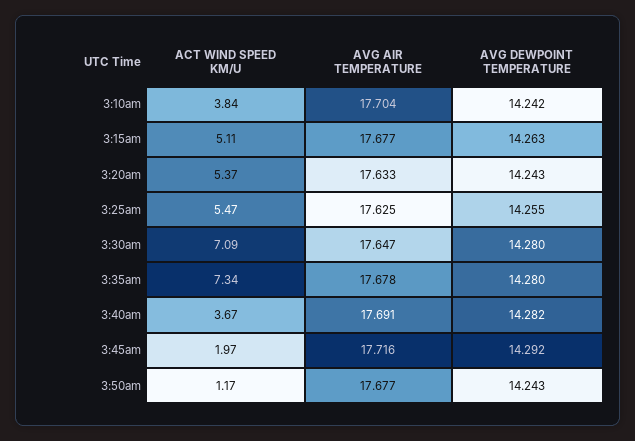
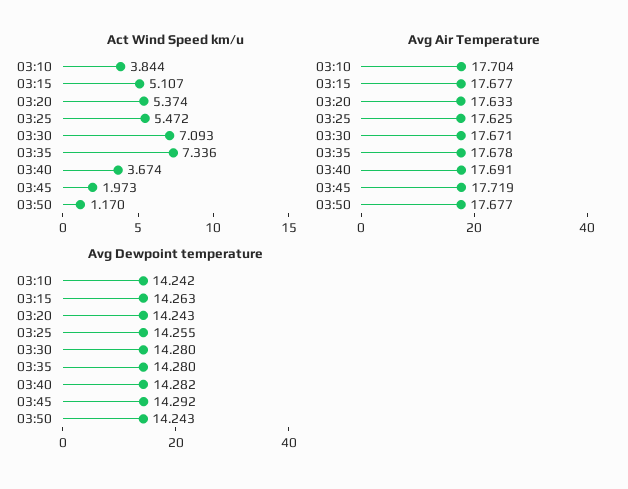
AVG AIR TEMPERATURE, 3:30am: 17.647 -> 17.671
AVG AIR TEMPERATURE, 3:45am: 17.716 -> 17.719

